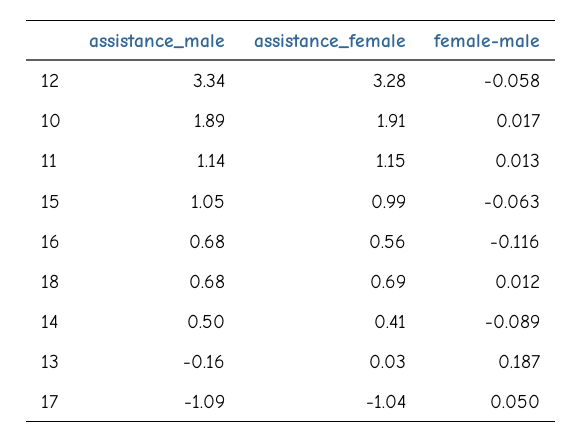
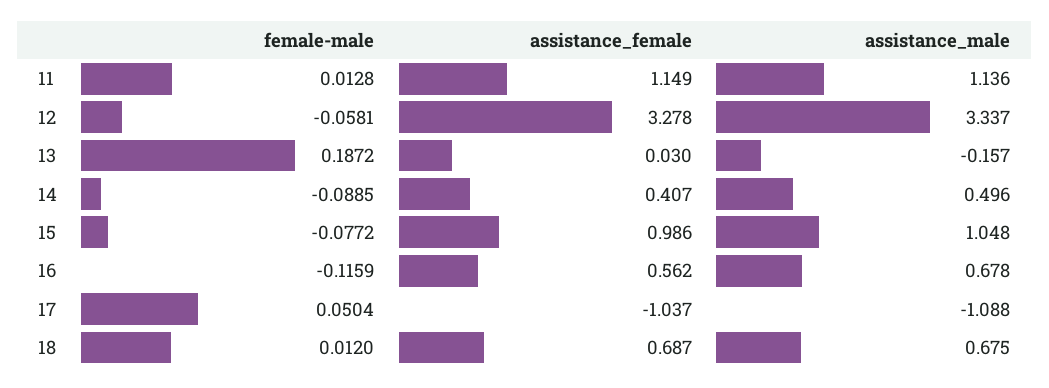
assistance_male, 10: 1.89 -> none
assistance_female, 10: 1.91 -> none
female-male, 10: 0.017 -> none
female-male, 15: -0.063 -> -0.0772

